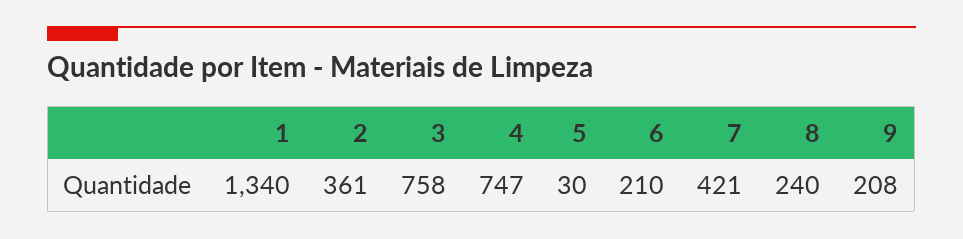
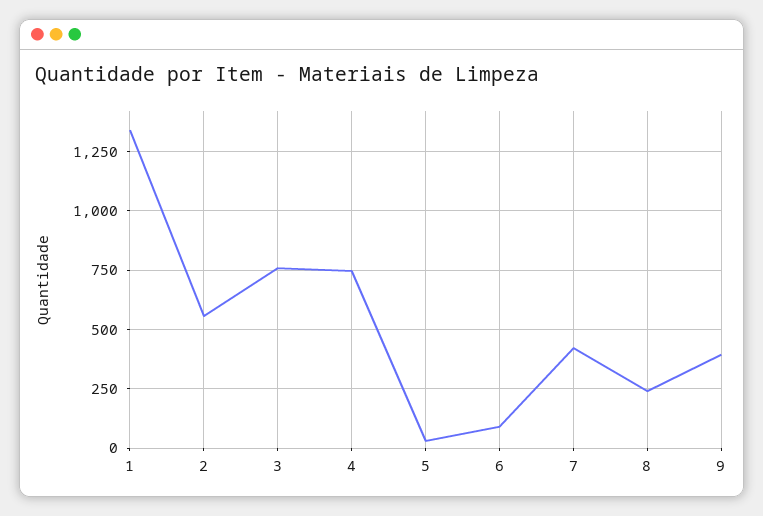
2: 361 -> 550
6: 210 -> 100
9: 208 -> 400

